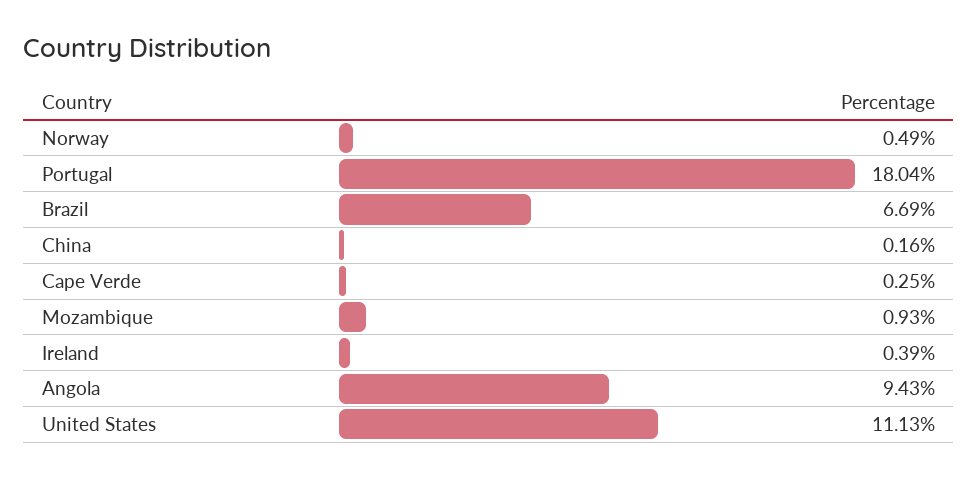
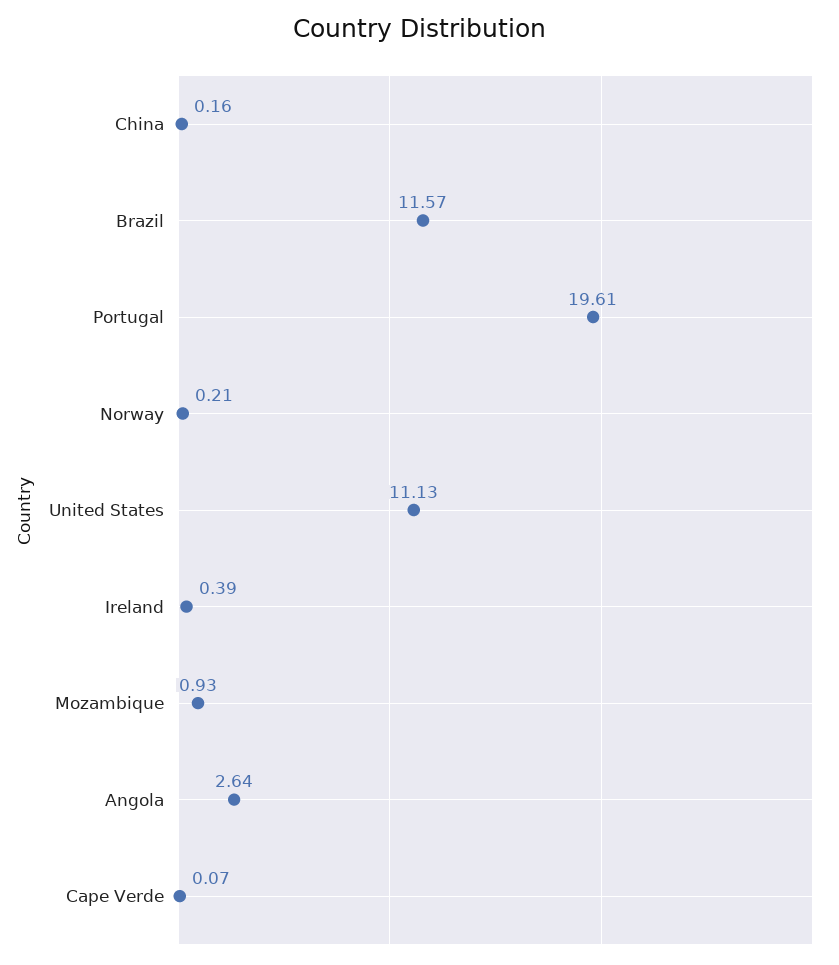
Norway: 0.49 -> 0.21
Portugal: 18.04 -> 19.61
Brazil: 6.69 -> 11.57
Cape Verde: 0.25 -> 0.07
Angola: 9.43 -> 2.64

